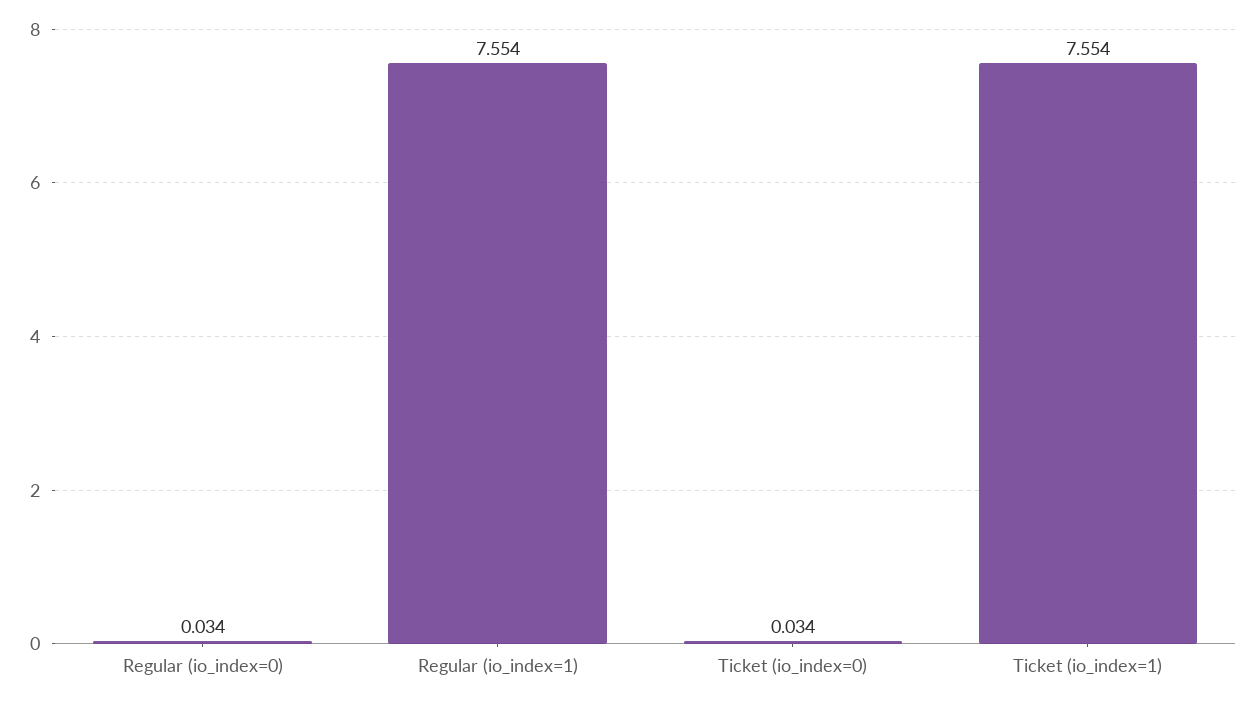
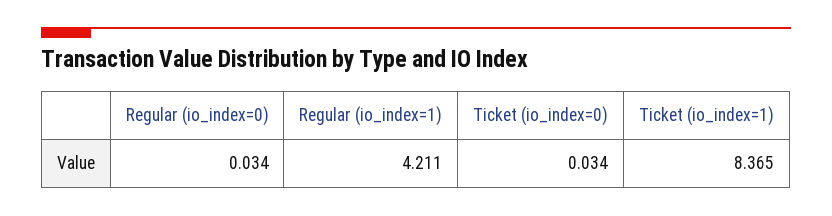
Regular (io_index=1): 7.554 -> 4.211
Ticket (io_index=1): 7.554 -> 8.365

